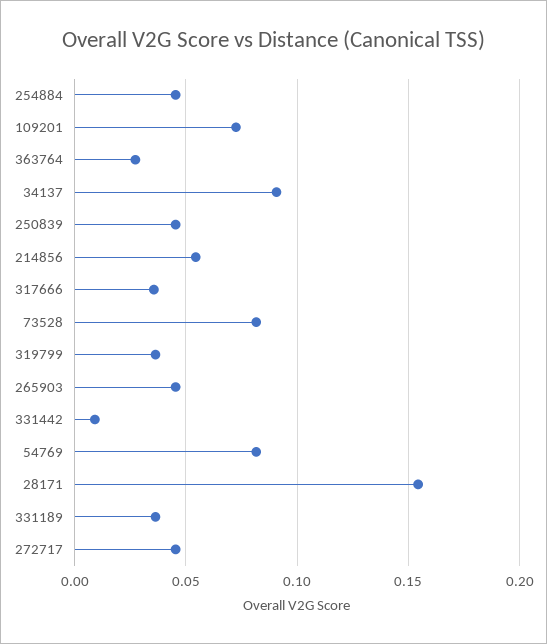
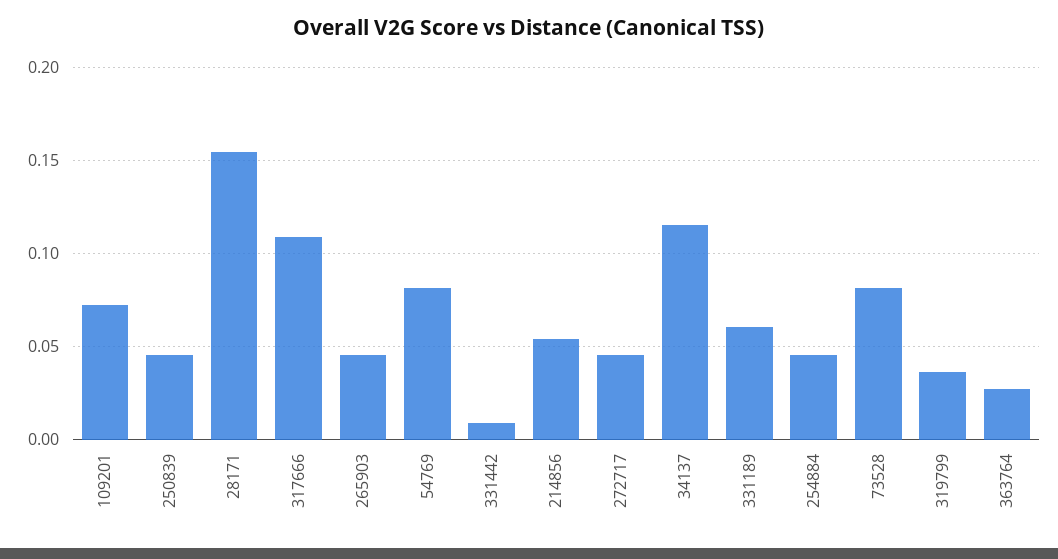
34137: 0.09 -> 0.115
317666: 0.035 -> 0.11
331189: 0.035 -> 0.06

